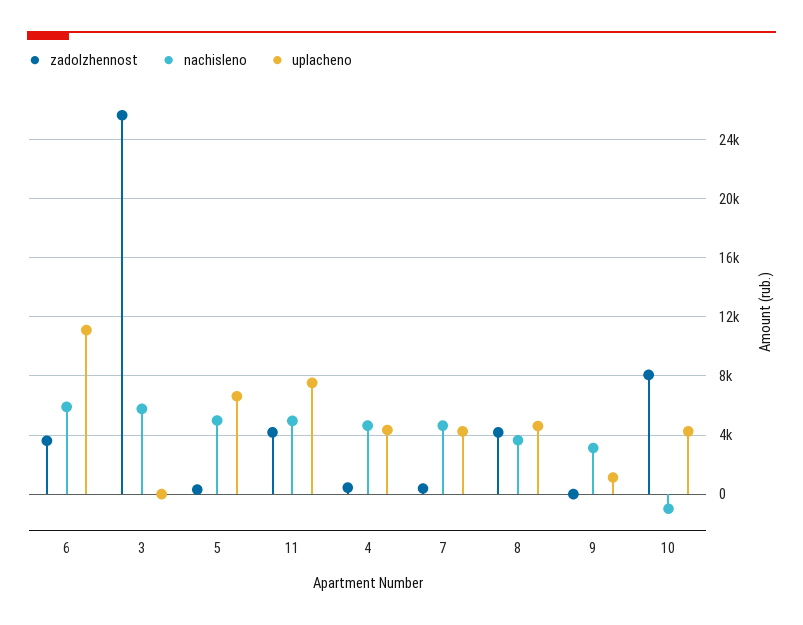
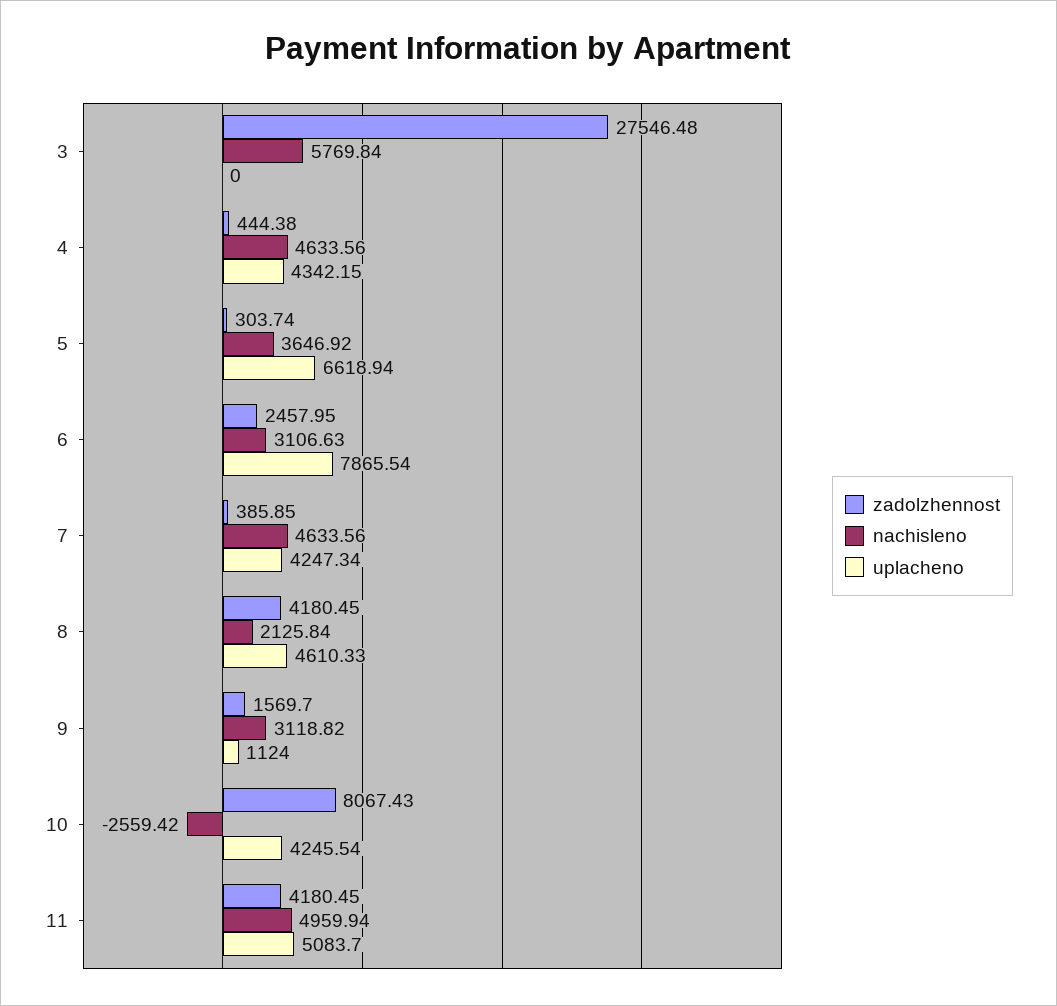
zadolzhennost, 6: 3500 -> 2457.95
nachisleno, 6: 6000 -> 3106.63
uplacheno, 6: 11000 -> 7865.54
zadolzhennost, 3: 25500 -> 27546.48
nachisleno, 5: 5000 -> 3646.92
uplacheno, 11: 7500 -> 5083.7
nachisleno, 8: 3500 -> 2125.84
zadolzhennost, 9: 0 -> 1569.7
nachisleno, 10: -1000 -> -2559.42

